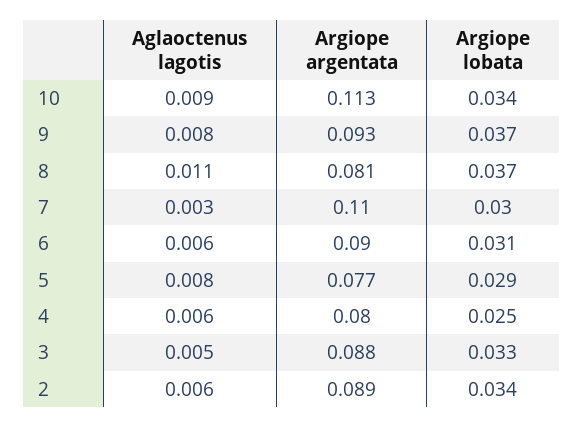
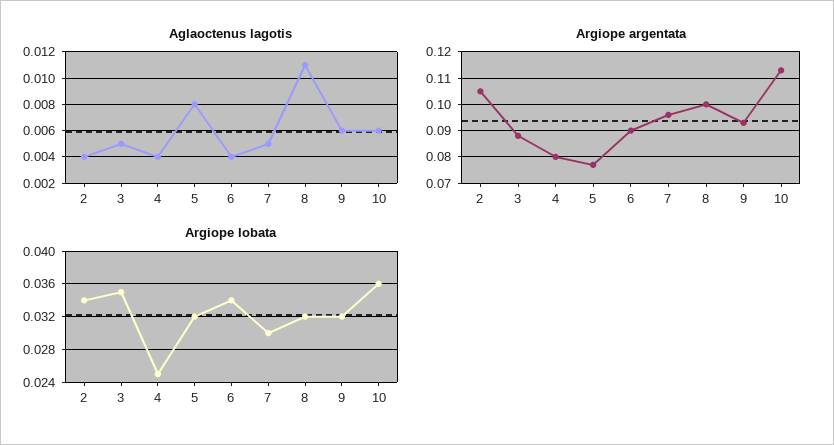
Aglaoctenus lagotis, 10: 0.009 -> 0.006
Argiope lobata, 10: 0.034 -> 0.036
Aglaoctenus lagotis, 9: 0.008 -> 0.006
Argiope lobata, 9: 0.037 -> 0.032
Argiope argentata, 8: 0.081 -> 0.1
Argiope lobata, 8: 0.037 -> 0.032
Aglaoctenus lagotis, 7: 0.003 -> 0.005
Argiope argentata, 7: 0.11 -> 0.095
Aglaoctenus lagotis, 6: 0.006 -> 0.004
Argiope lobata, 6: 0.031 -> 0.034
Argiope lobata, 5: 0.029 -> 0.032
Aglaoctenus lagotis, 4: 0.006 -> 0.004
Argiope lobata, 3: 0.033 -> 0.035
Aglaoctenus lagotis, 2: 0.006 -> 0.004
Argiope argentata, 2: 0.089 -> 0.105

